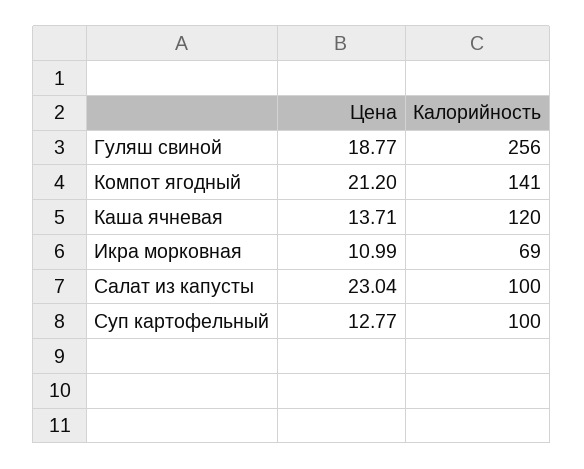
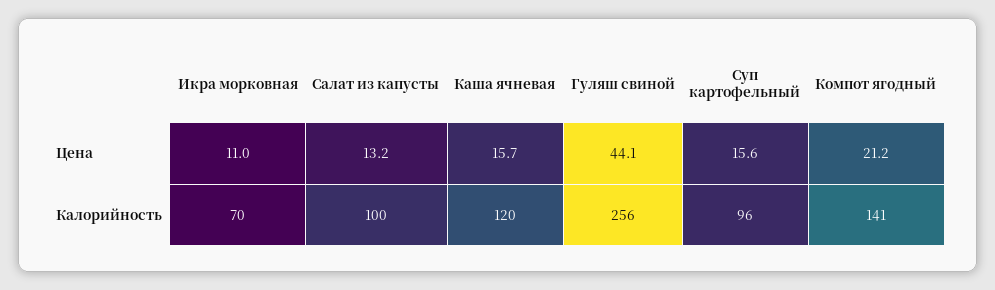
Цена, Гуляш свиной: 18.77 -> 44.1
Цена, Каша ячневая: 13.71 -> 15.7
Калорийность, Икра морковная: 69 -> 70
Цена, Салат из капусты: 23.04 -> 13.2
Цена, Суп картофельный: 12.77 -> 15.6
Калорийность, Суп картофельный: 100 -> 96

